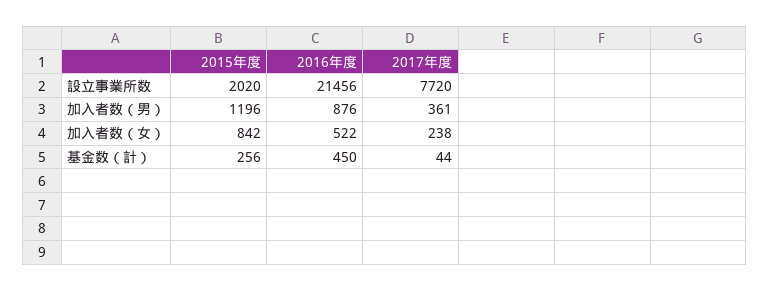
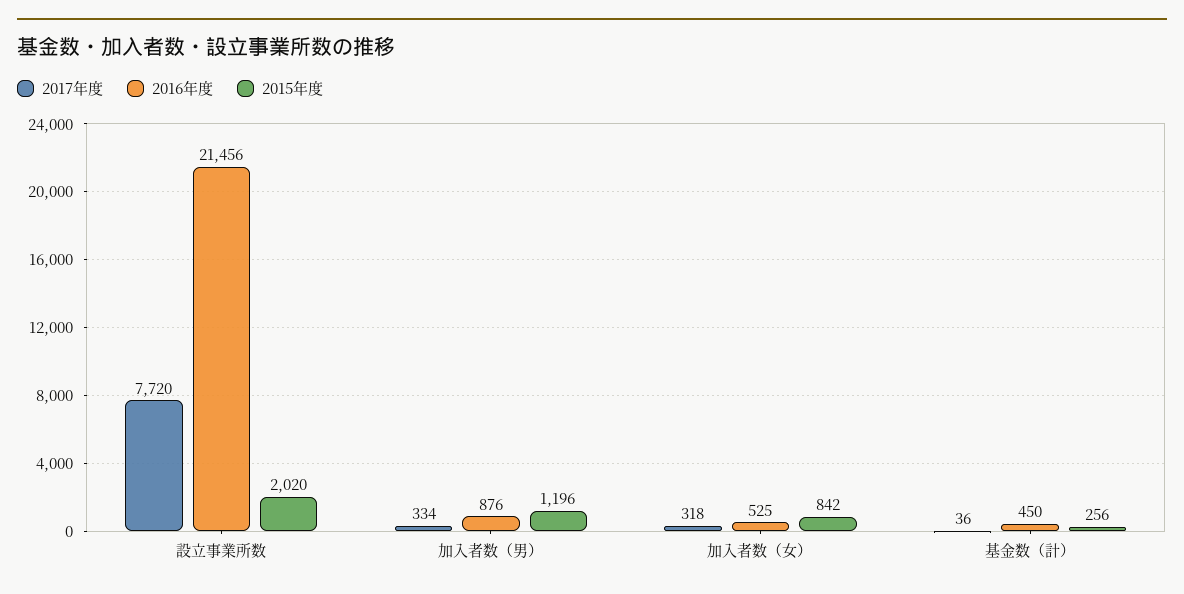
2017年度, 加入者数（男）: 361 -> 334
2016年度, 加入者数（女）: 522 -> 525
2017年度, 加入者数（女）: 238 -> 318
2017年度, 基金数（計）: 44 -> 36

